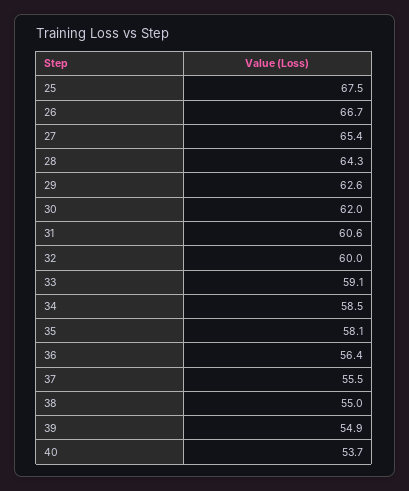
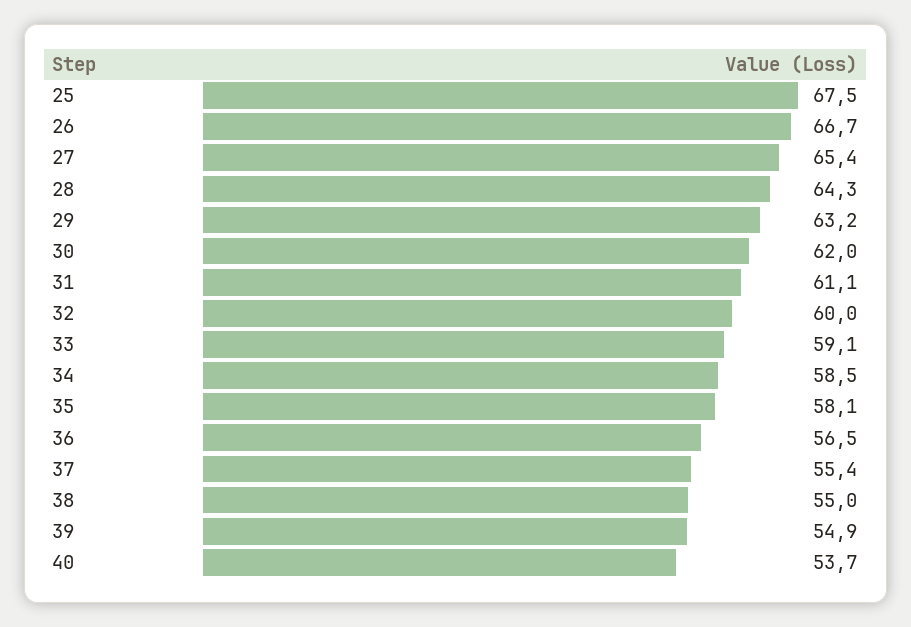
29: 62.6 -> 63.2
31: 60.6 -> 61.1
36: 56.4 -> 56.5
37: 55.5 -> 55.4

